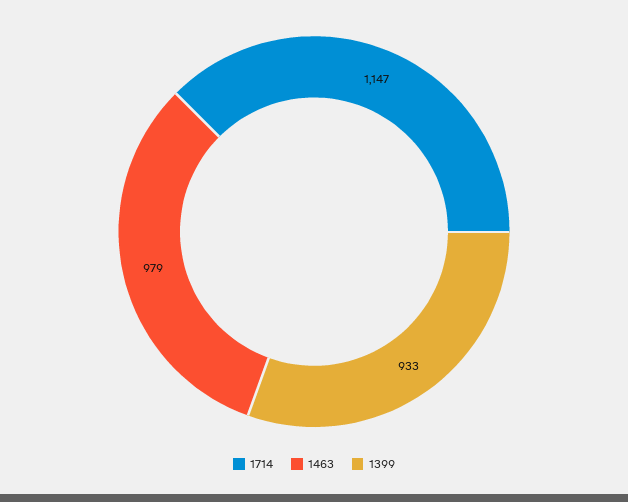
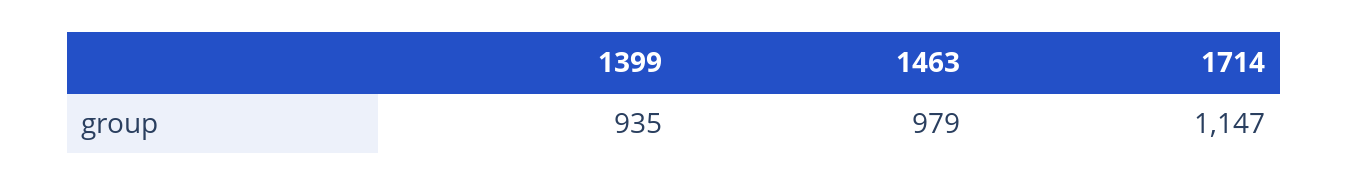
1399: 933 -> 935

